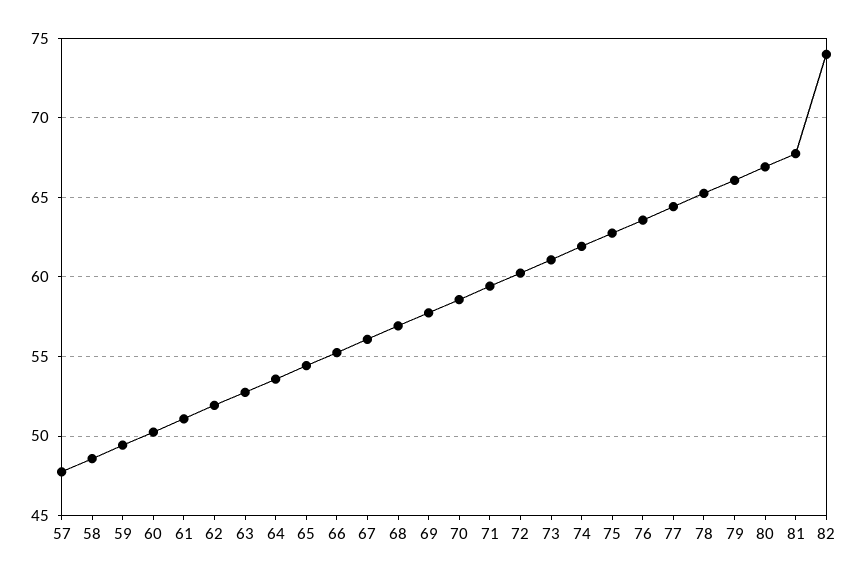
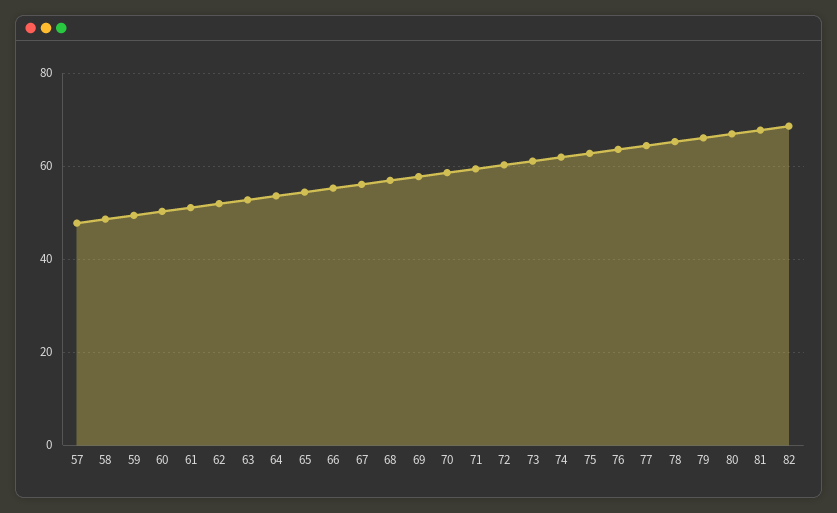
82: 74 -> 68

